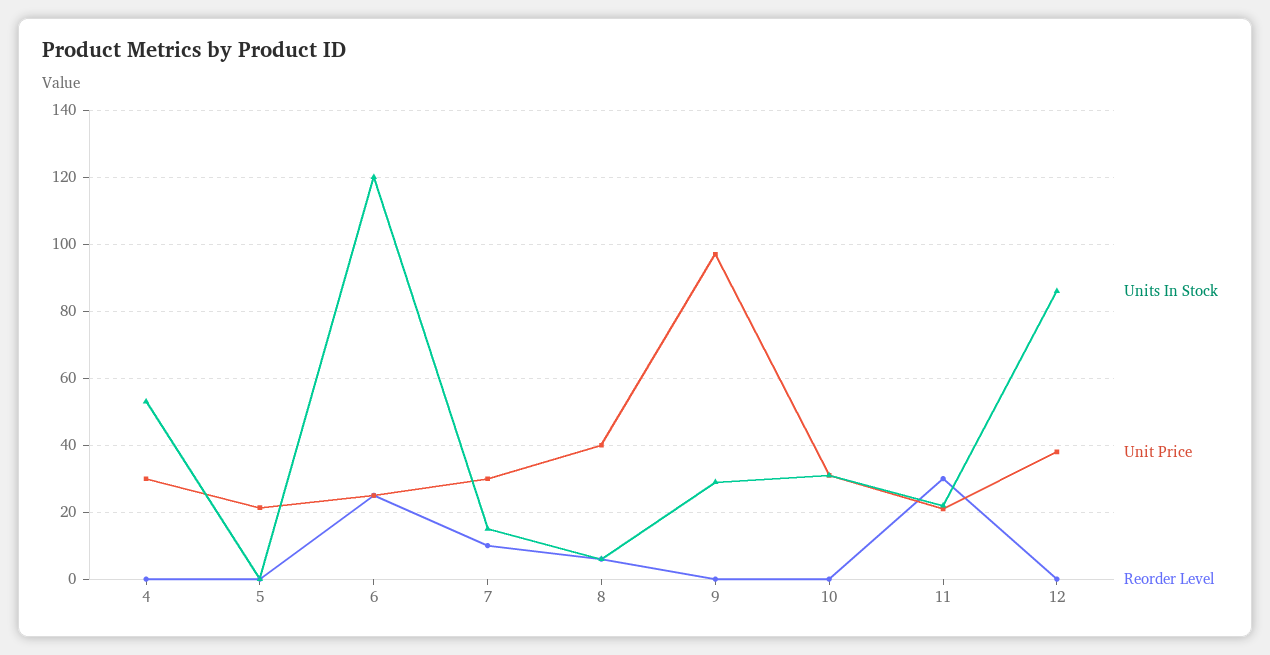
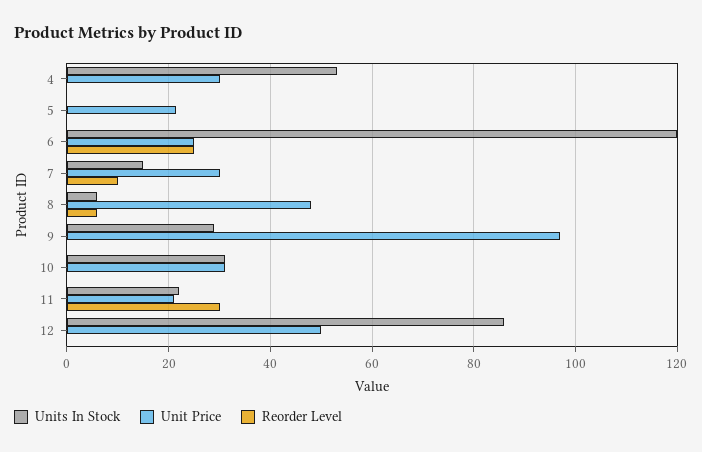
Unit Price, 8: 40 -> 48
Unit Price, 12: 38 -> 50

